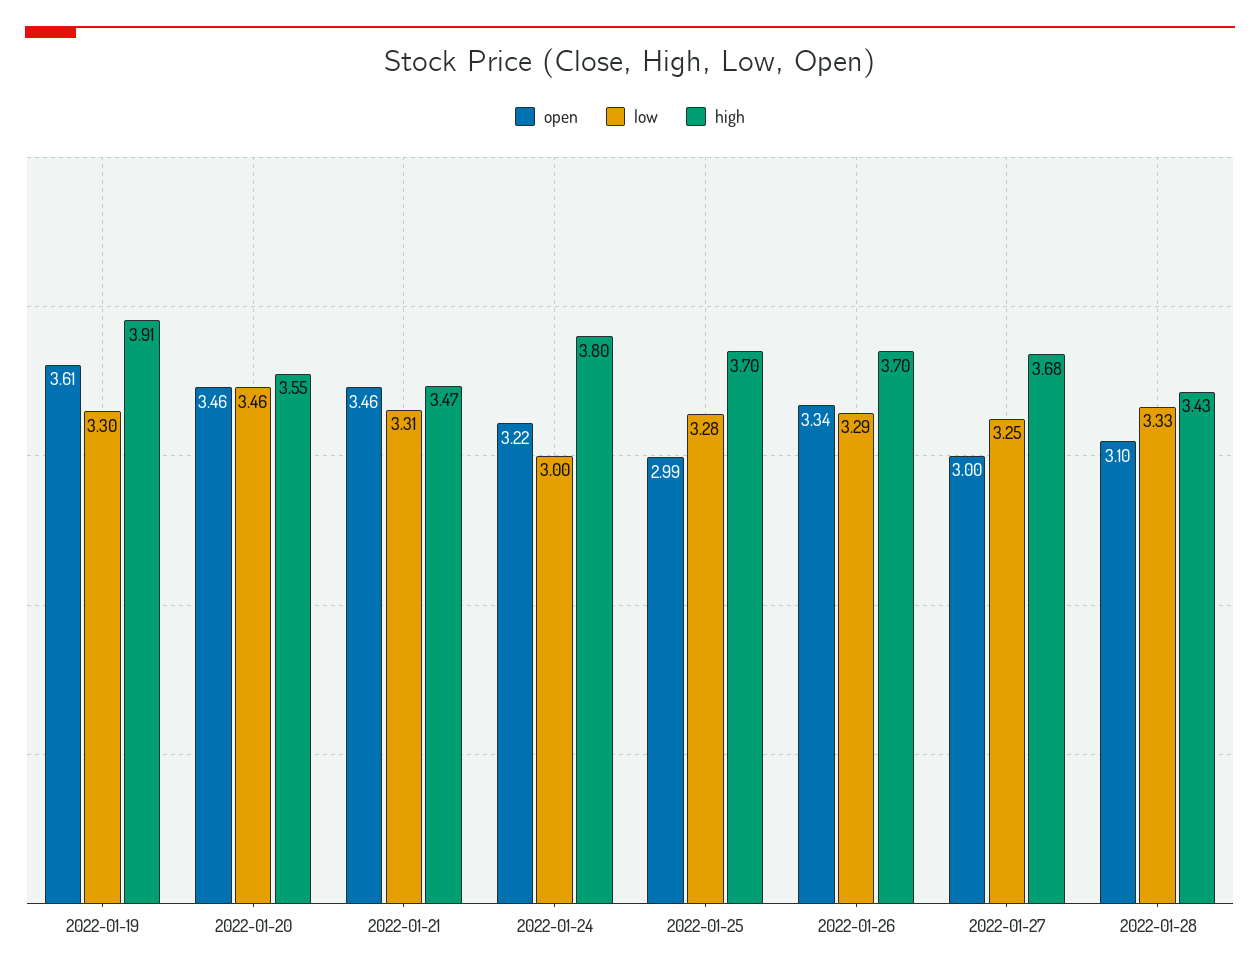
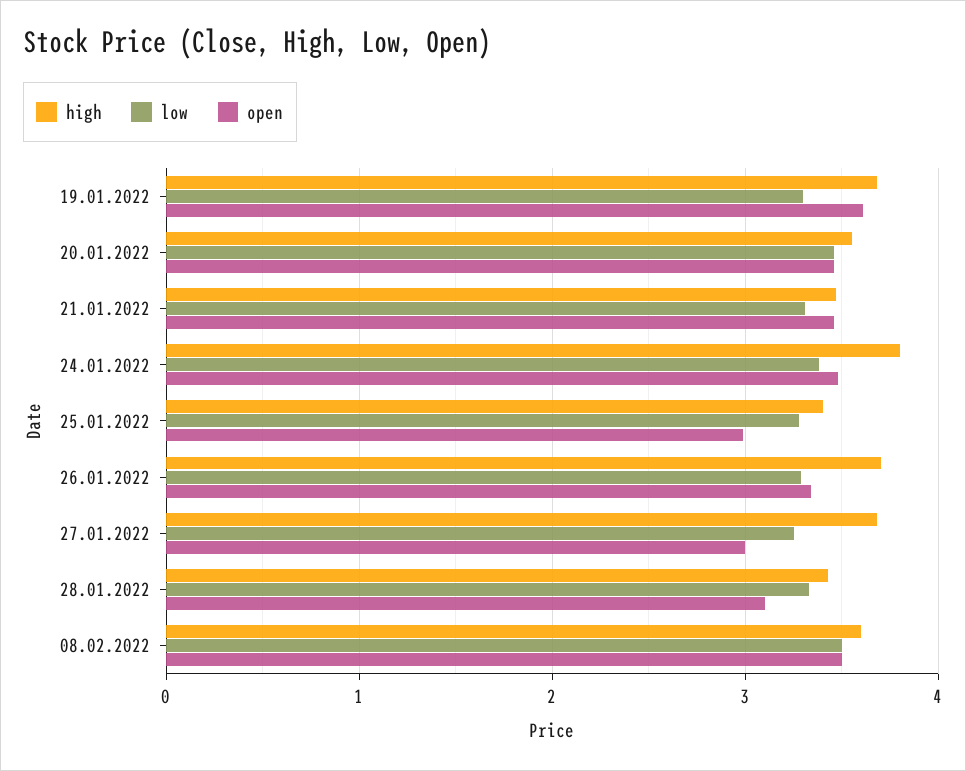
high, 2022-01-19: 3.91 -> 3.7
open, 2022-01-24: 3.22 -> 3.5
low, 2022-01-24: 3 -> 3.4
high, 2022-01-25: 3.7 -> 3.4
high, 08.02.2022: none -> 3.6
low, 08.02.2022: none -> 3.5
open, 08.02.2022: none -> 3.5

